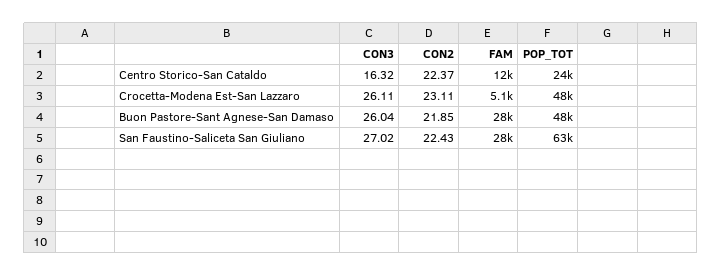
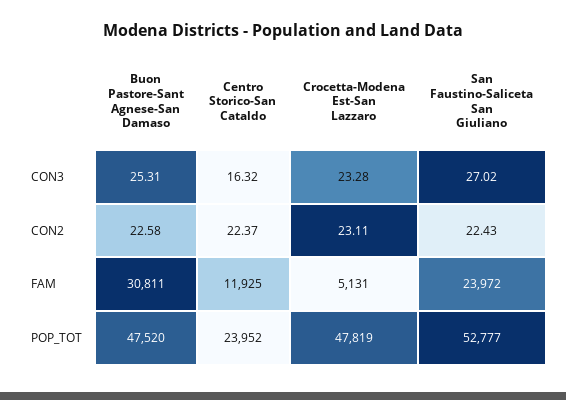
CON3, Crocetta-Modena Est-San Lazzaro: 26.11 -> 23.28
CON3, Buon Pastore-Sant Agnese-San Damaso: 26.04 -> 25.31
CON2, Buon Pastore-Sant Agnese-San Damaso: 21.85 -> 22.58
FAM, Buon Pastore-Sant Agnese-San Damaso: 28000 -> 30811
FAM, San Faustino-Saliceta San Giuliano: 28000 -> 23972
POP_TOT, San Faustino-Saliceta San Giuliano: 63000 -> 52777

